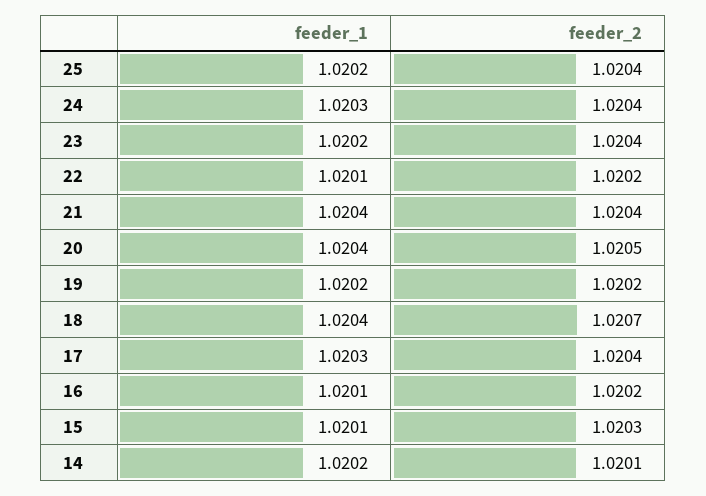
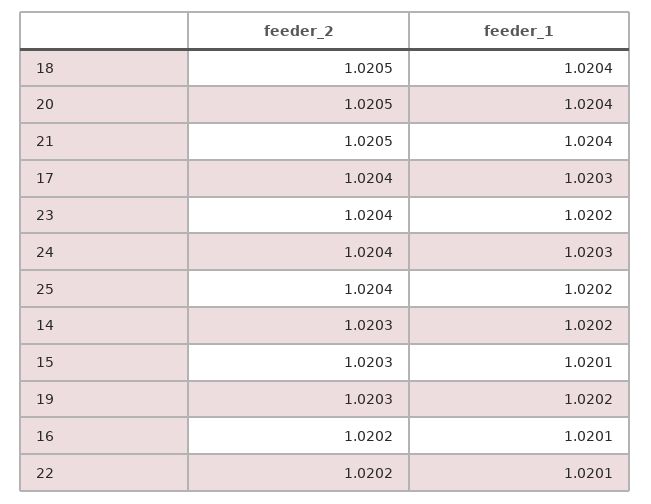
feeder_2, 21: 1.0204 -> 1.0205
feeder_2, 19: 1.0202 -> 1.0203
feeder_2, 18: 1.0207 -> 1.0205
feeder_2, 14: 1.0201 -> 1.0203

